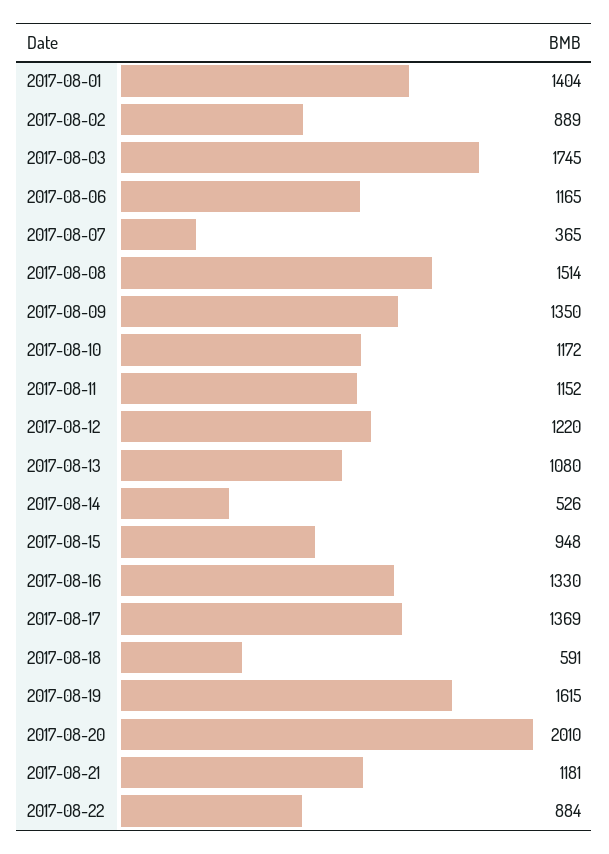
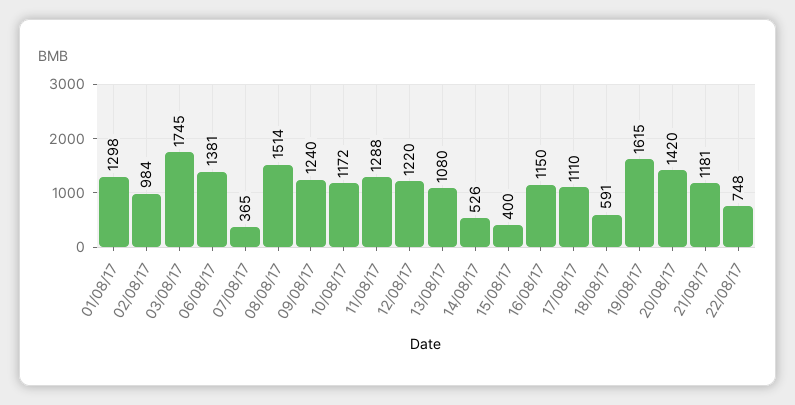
2017-08-01: 1404 -> 1298
2017-08-02: 889 -> 984
2017-08-06: 1165 -> 1381
2017-08-09: 1350 -> 1240
2017-08-11: 1152 -> 1288
2017-08-15: 948 -> 400
2017-08-16: 1330 -> 1150
2017-08-17: 1369 -> 1110
2017-08-20: 2010 -> 1420
2017-08-22: 884 -> 748

